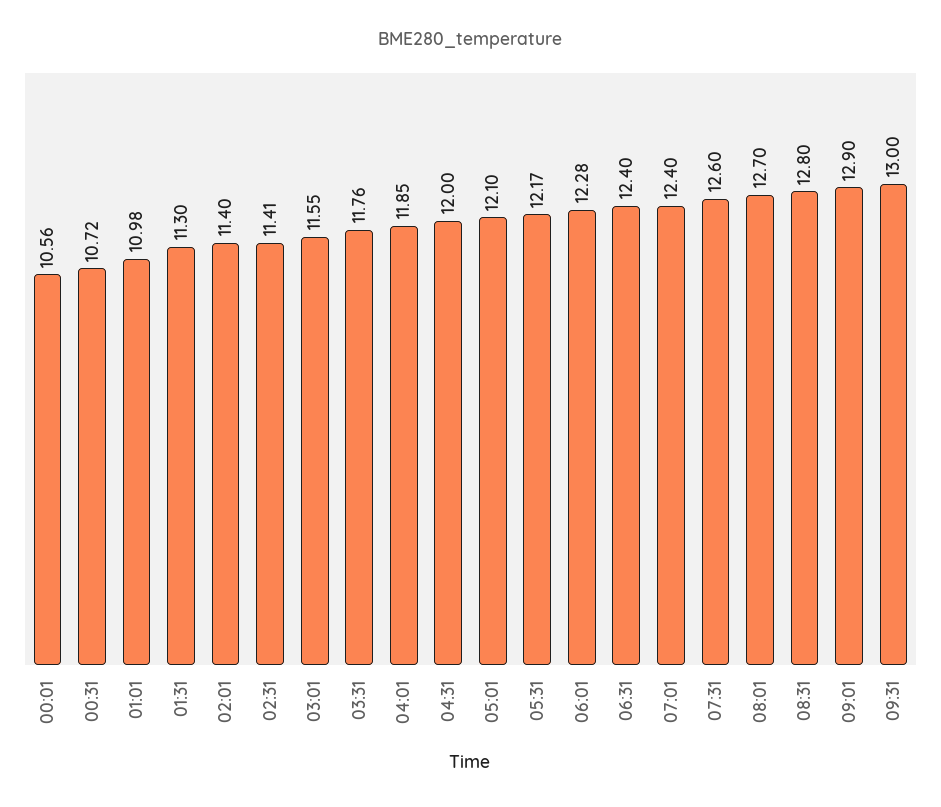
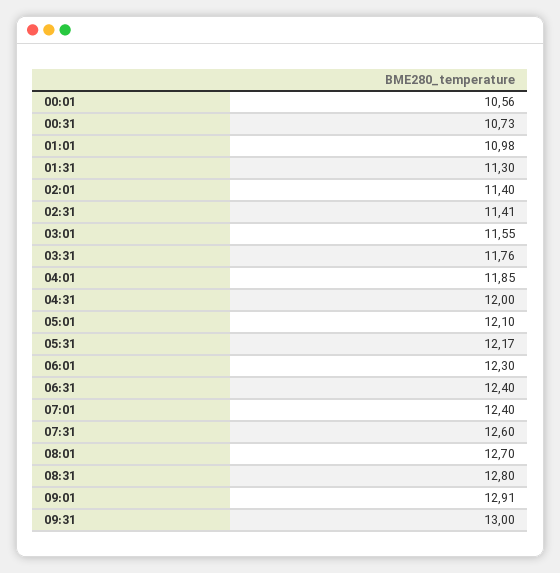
00:31: 10.72 -> 10.73
06:01: 12.28 -> 12.3
09:01: 12.9 -> 12.91

